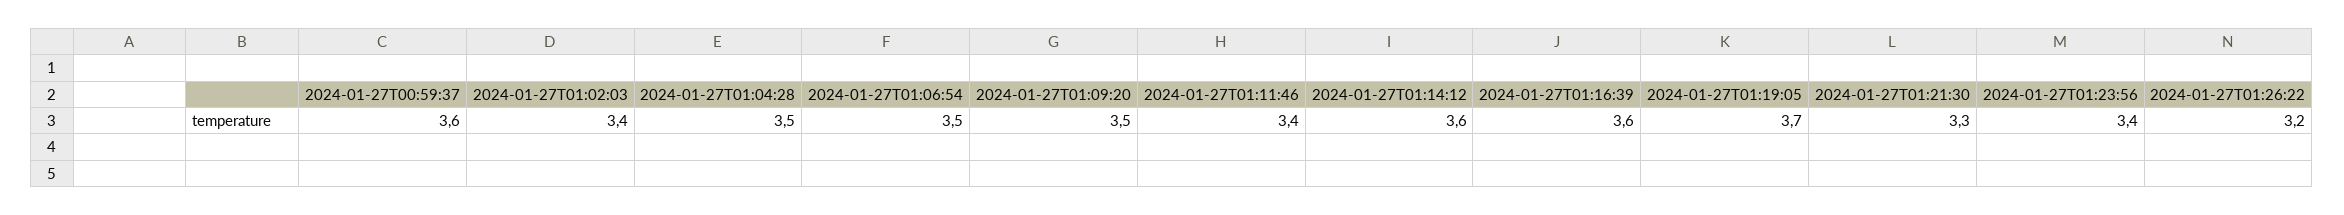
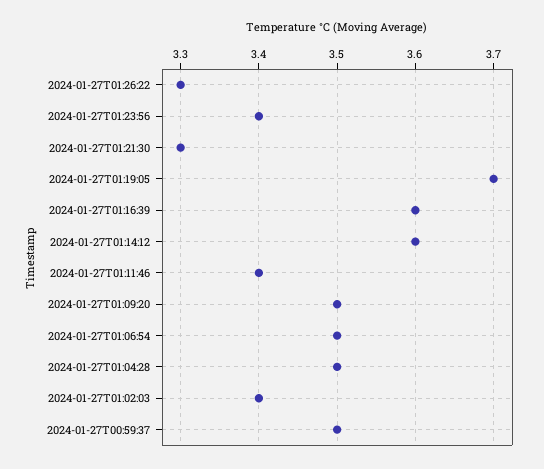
2024-01-27T00:59:37: 3.6 -> 3.5
2024-01-27T01:26:22: 3.2 -> 3.3

